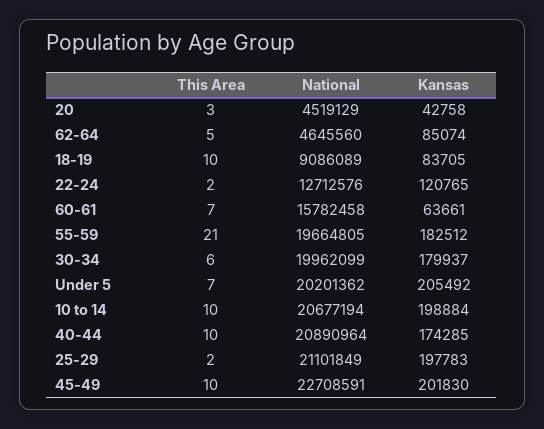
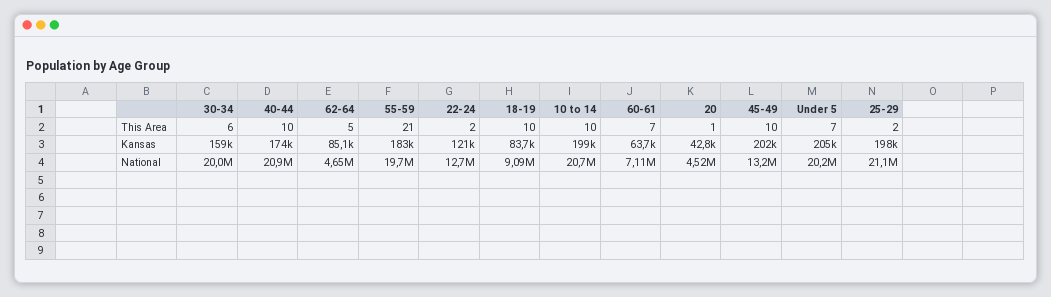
This Area, 20: 3 -> 1
National, 60-61: 15782458 -> 7110000
Kansas, 30-34: 179937 -> 159000
National, 45-49: 22708591 -> 13200000

